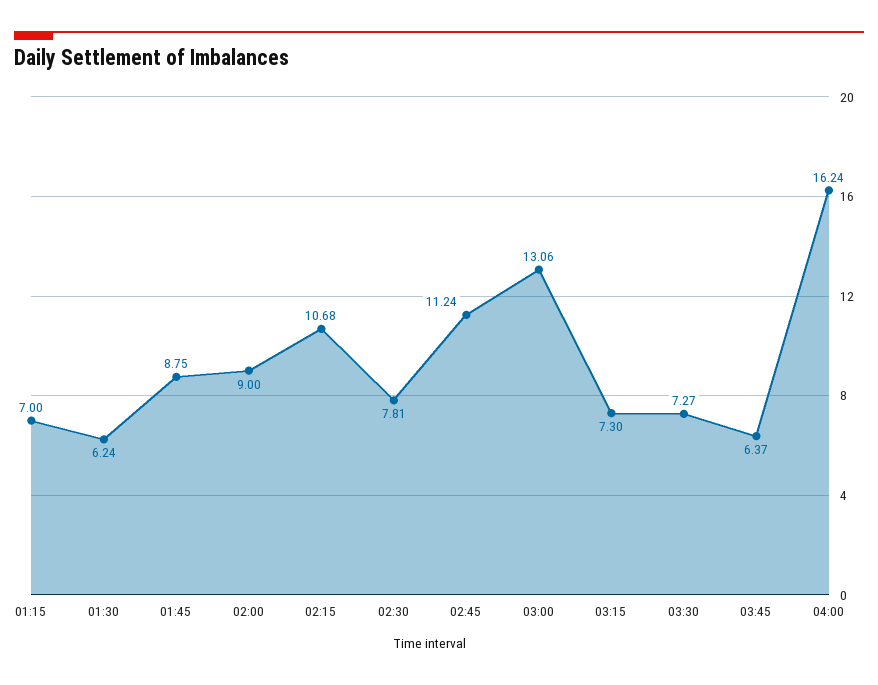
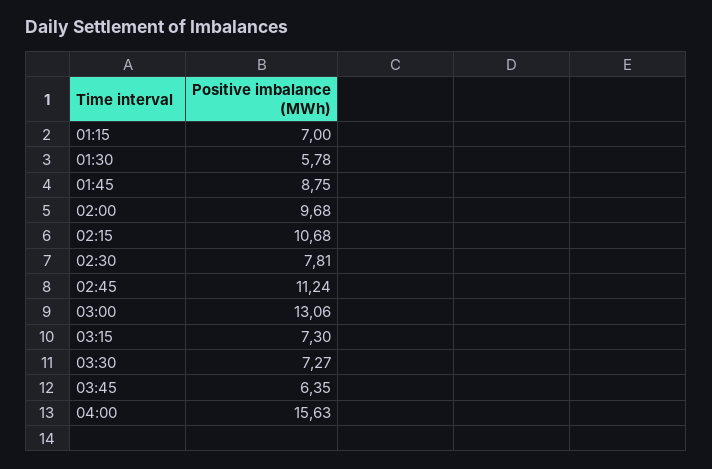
01:30: 6.24 -> 5.78
02:00: 9 -> 9.68
03:45: 6.37 -> 6.35
04:00: 16.24 -> 15.63

